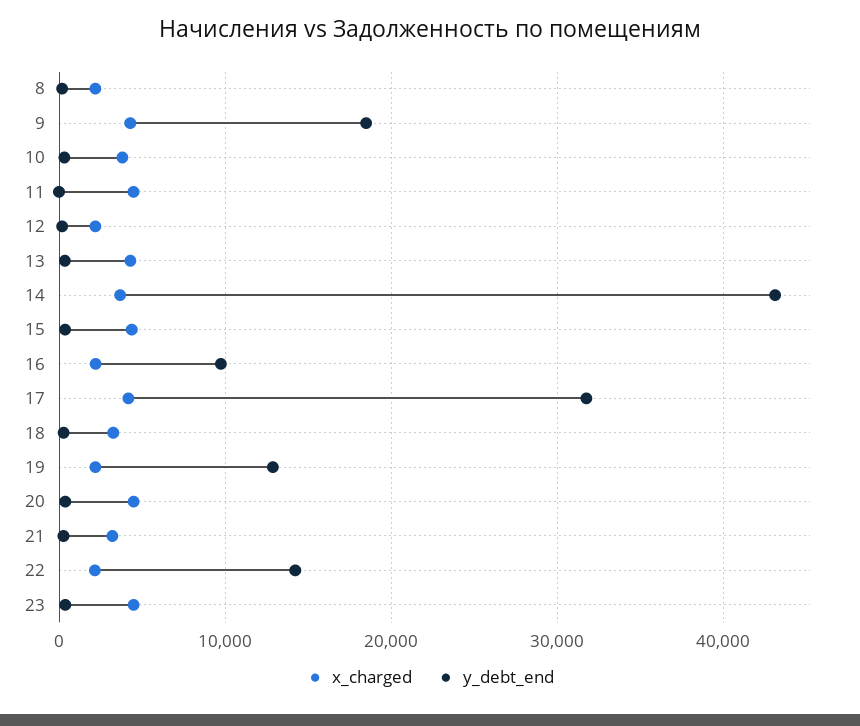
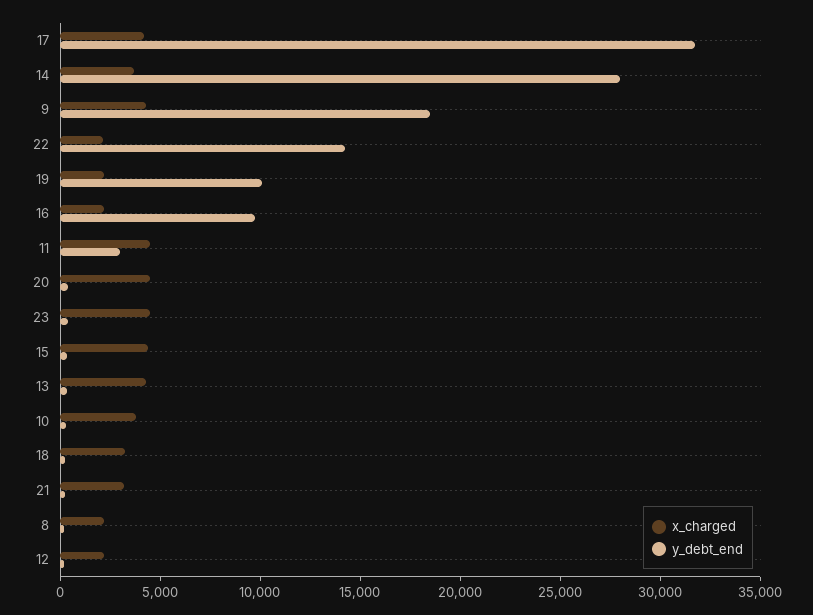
y_debt_end, 11: 0 -> 3000
y_debt_end, 14: 43000 -> 28000
y_debt_end, 19: 13000 -> 10000

